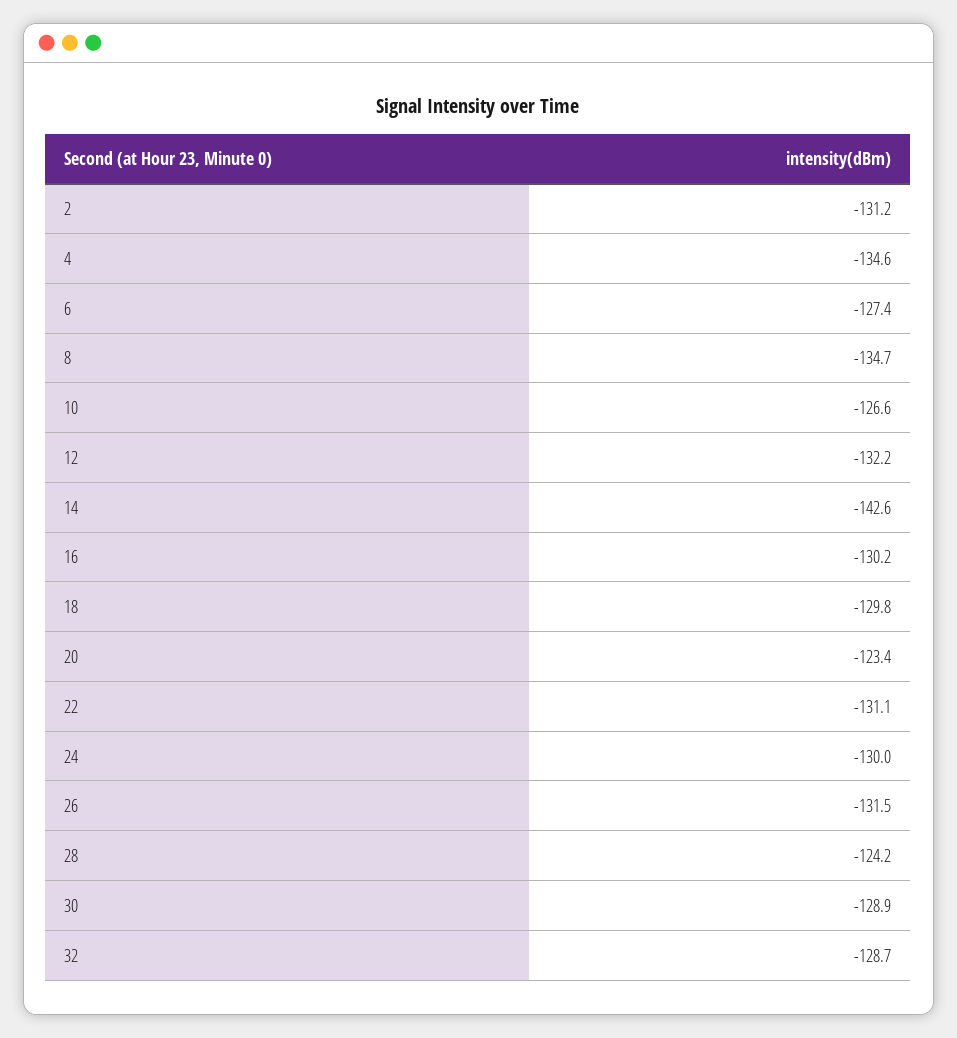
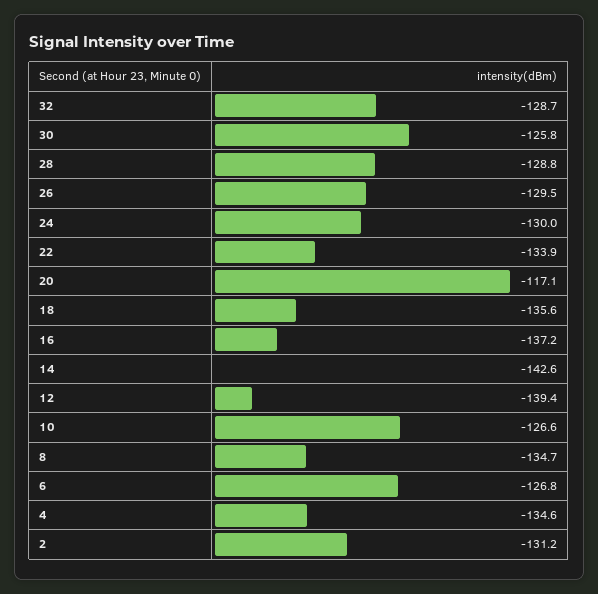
6: -127.4 -> -126.8
12: -132.2 -> -139.4
16: -130.2 -> -137.2
18: -129.8 -> -135.6
20: -123.4 -> -117.1
22: -131.1 -> -133.9
26: -131.5 -> -129.5
28: -124.2 -> -128.8
30: -128.9 -> -125.8

